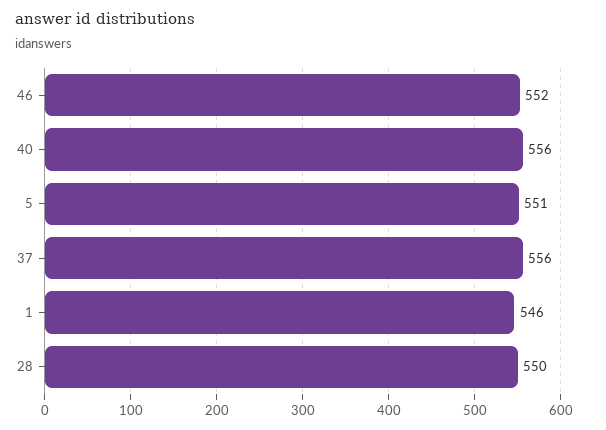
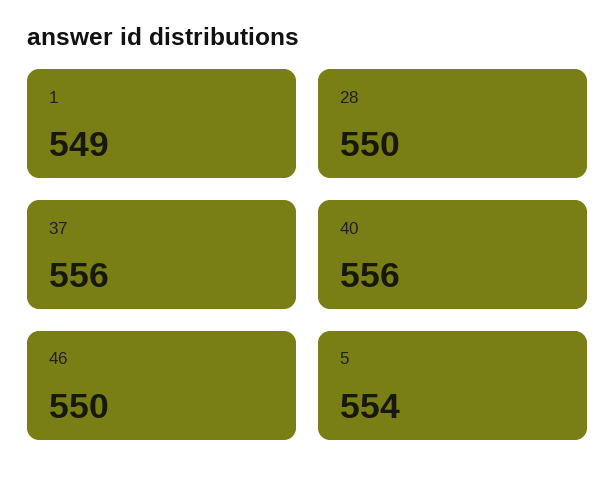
46: 552 -> 550
5: 551 -> 554
1: 546 -> 549

